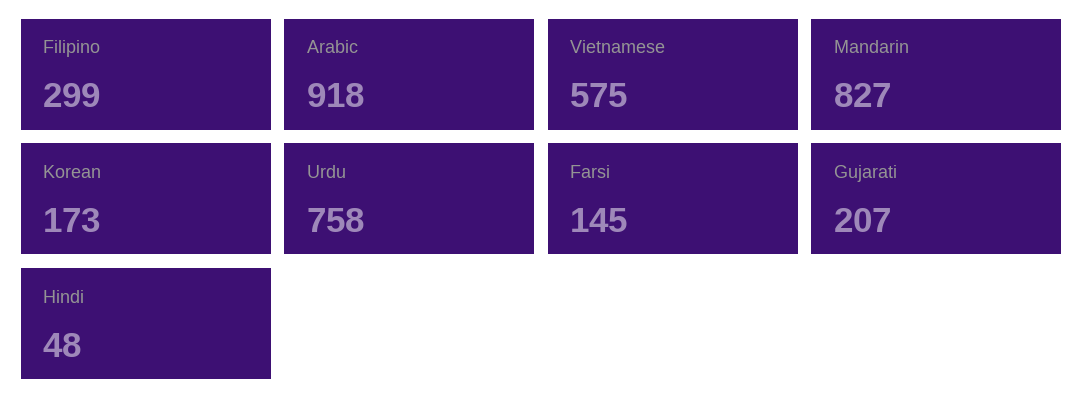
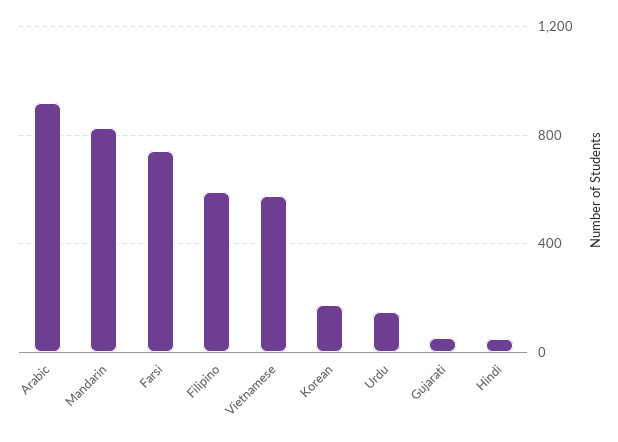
Filipino: 299 -> 600
Urdu: 758 -> 150
Farsi: 145 -> 750
Gujarati: 207 -> 50

